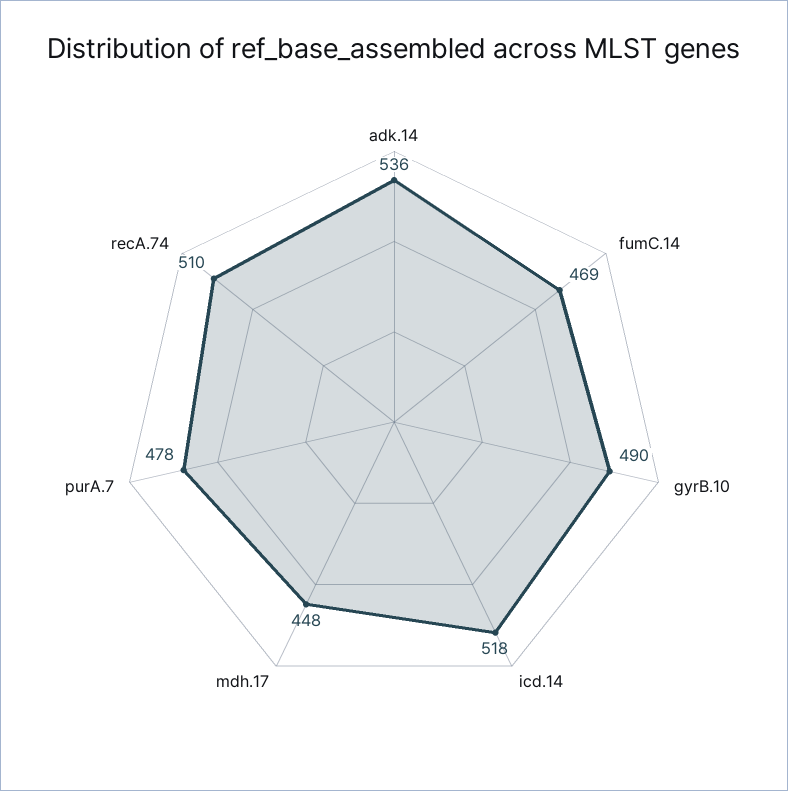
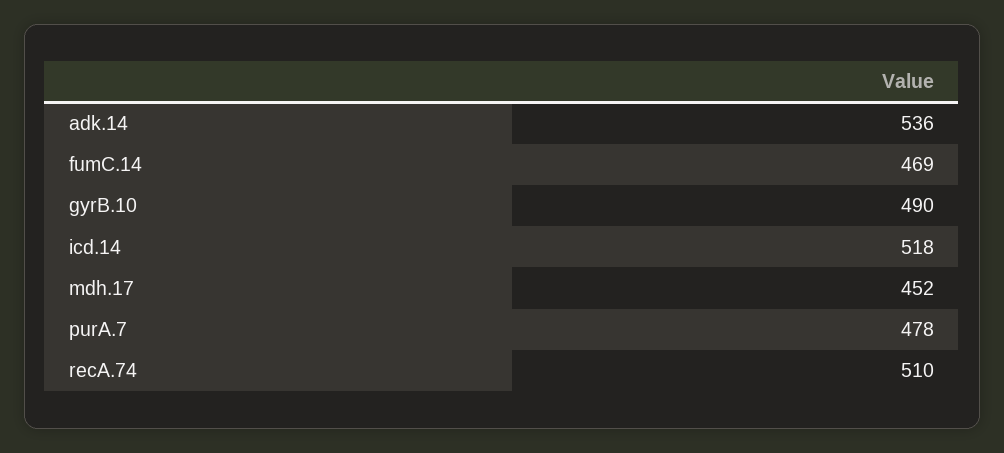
mdh.17: 448 -> 452

